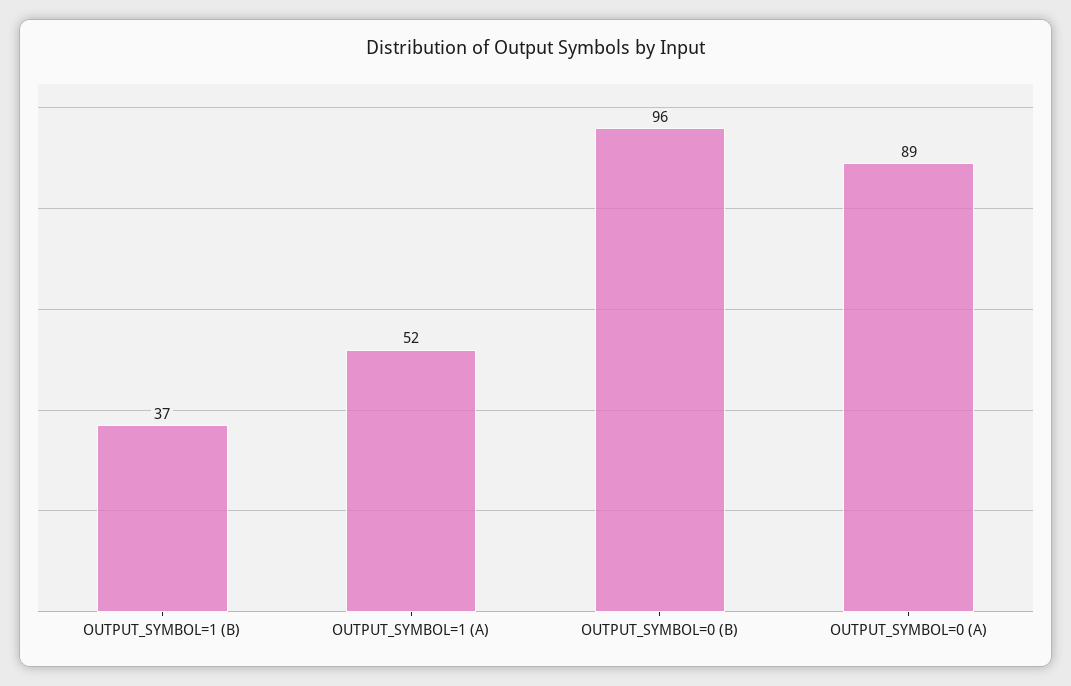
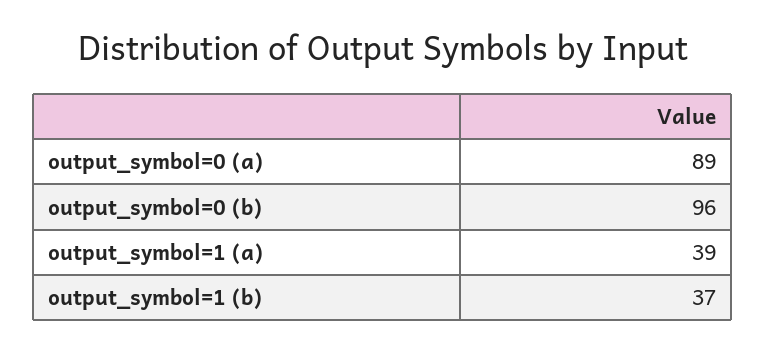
OUTPUT_SYMBOL=1 (A): 52 -> 39

